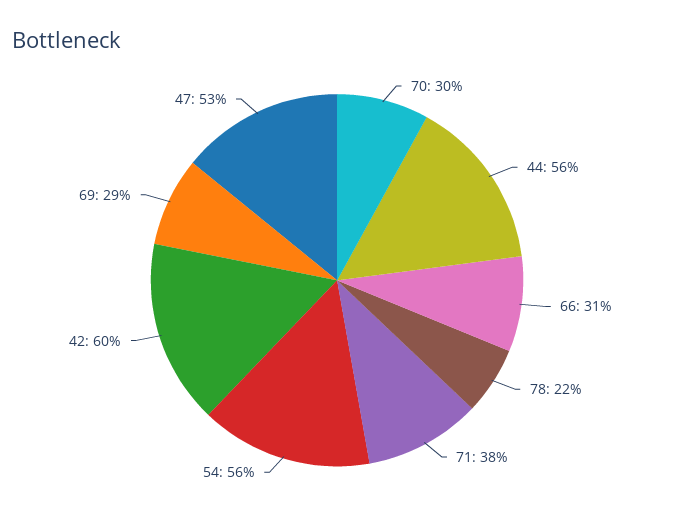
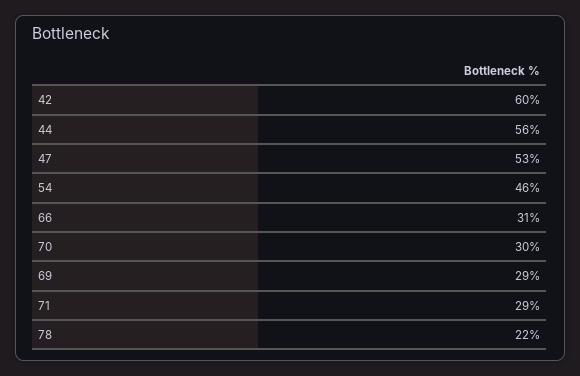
71: 38 -> 29
54: 56 -> 46

